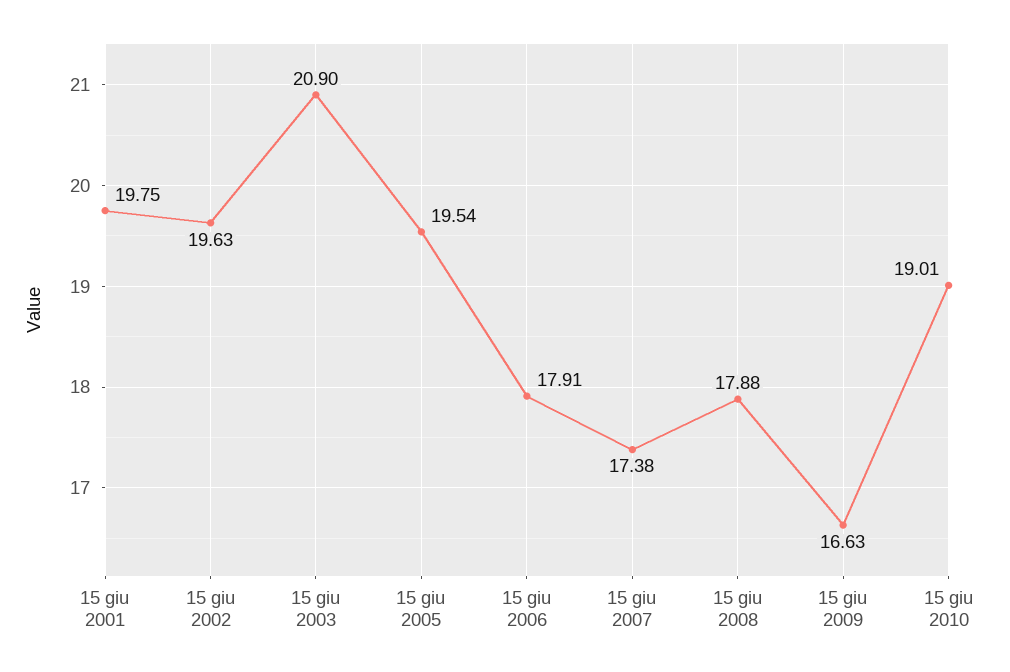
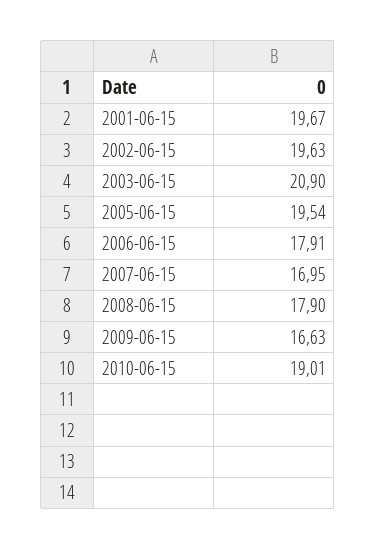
15 giu 2001: 19.75 -> 19.67
15 giu 2007: 17.38 -> 16.95
15 giu 2008: 17.88 -> 17.9

